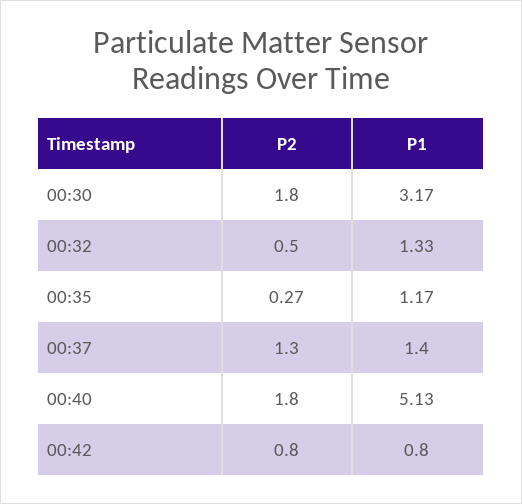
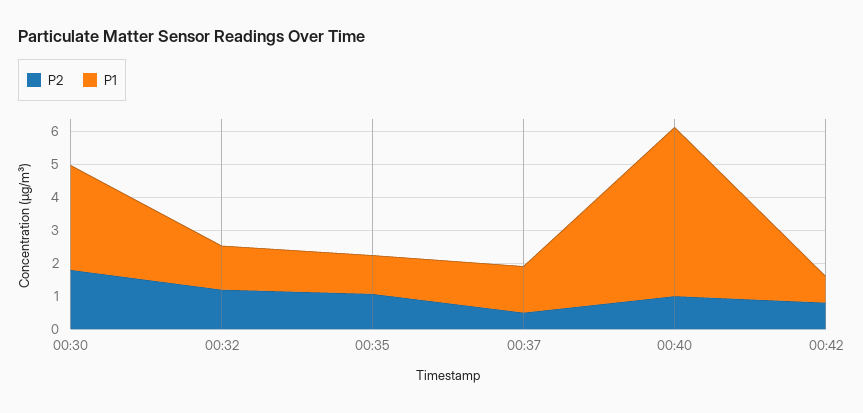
P2, 00:32: 0.5 -> 1.25
P2, 00:35: 0.27 -> 1
P2, 00:37: 1.3 -> 0.5
P2, 00:40: 1.8 -> 1

